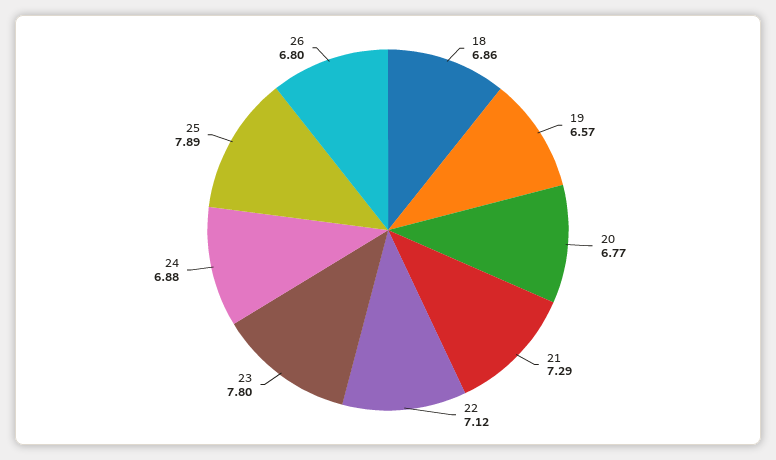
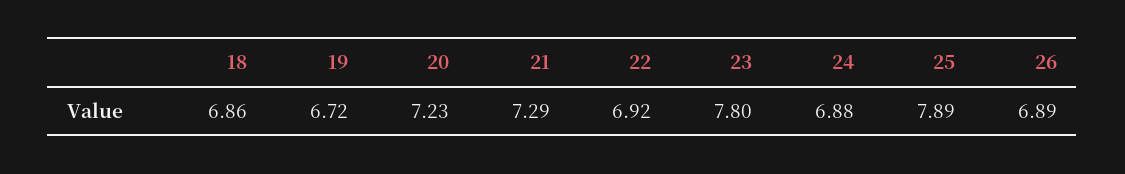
19: 6.57 -> 6.72
20: 6.77 -> 7.23
22: 7.12 -> 6.92
26: 6.8 -> 6.89

